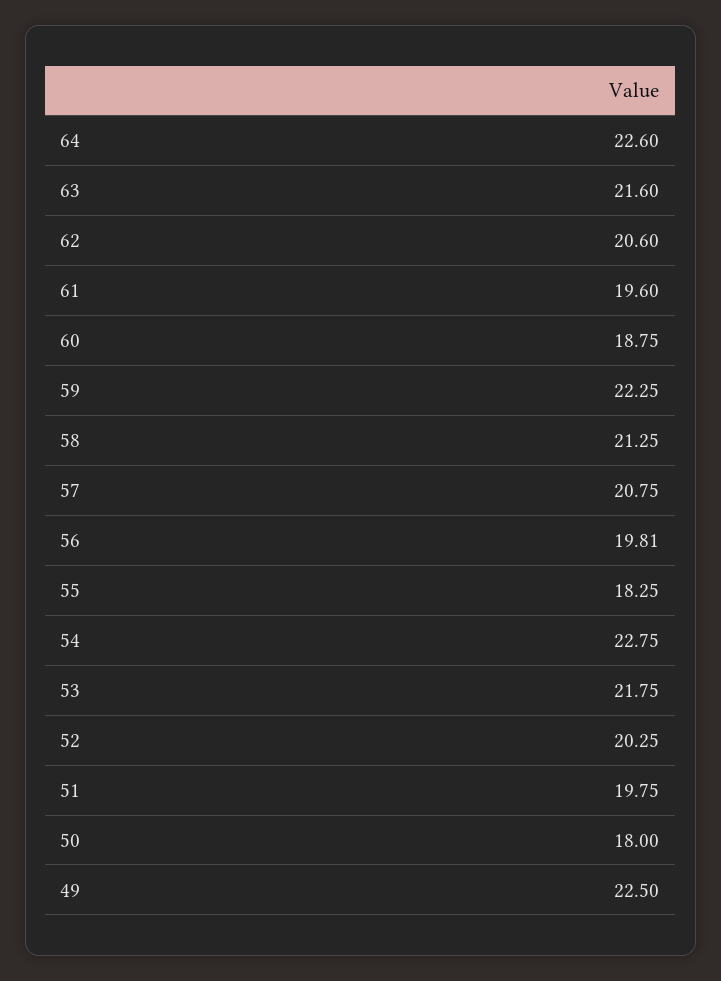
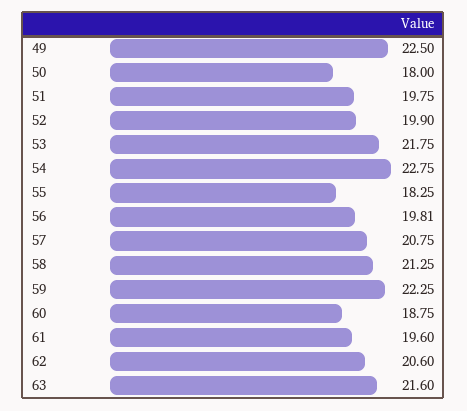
64: 22.6 -> none
52: 20.25 -> 19.9

